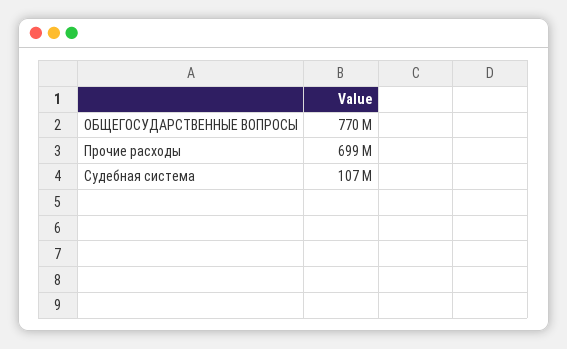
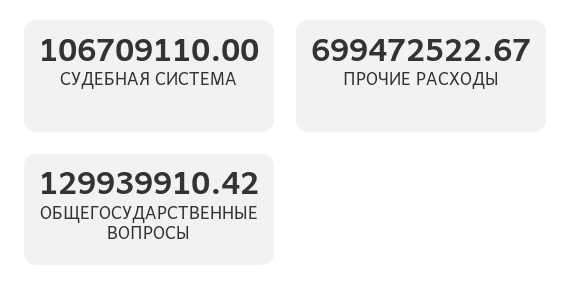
ОБЩЕГОСУДАРСТВЕННЫЕ ВОПРОСЫ: 770000000 -> 129939910.42

